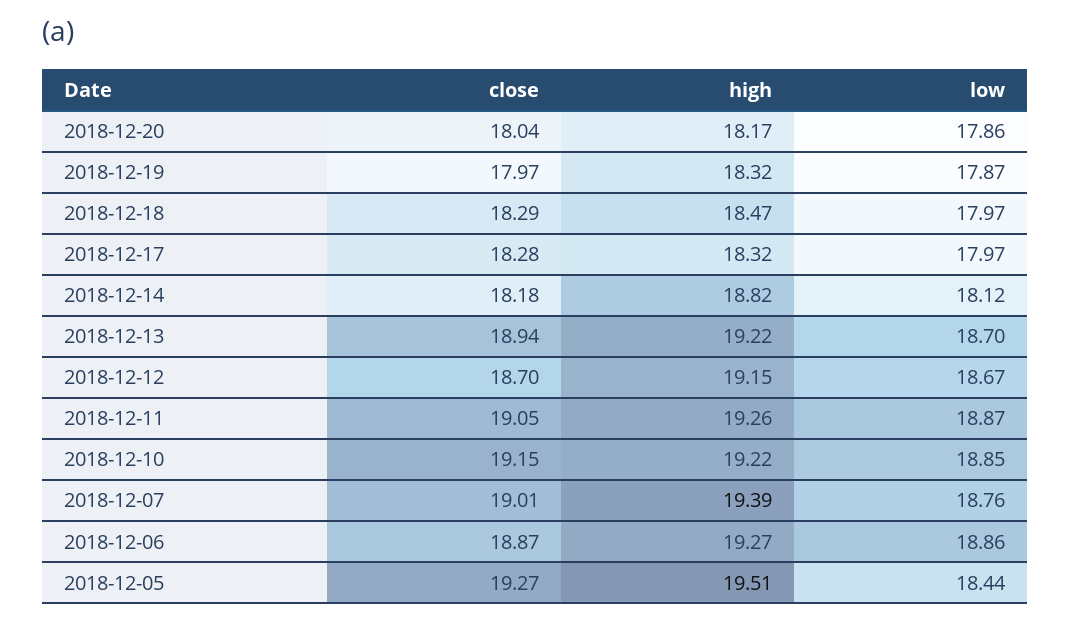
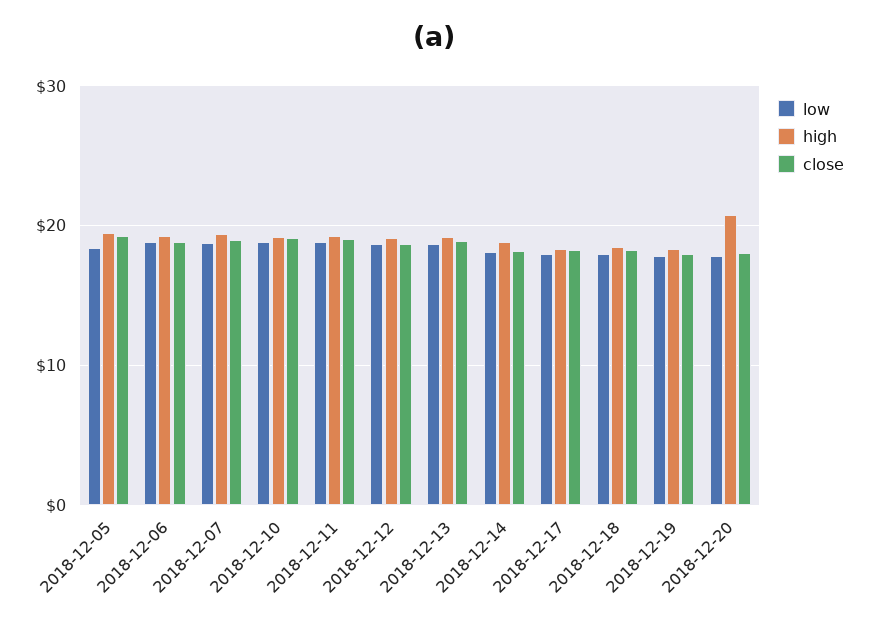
high, 2018-12-20: 18.17 -> 21

